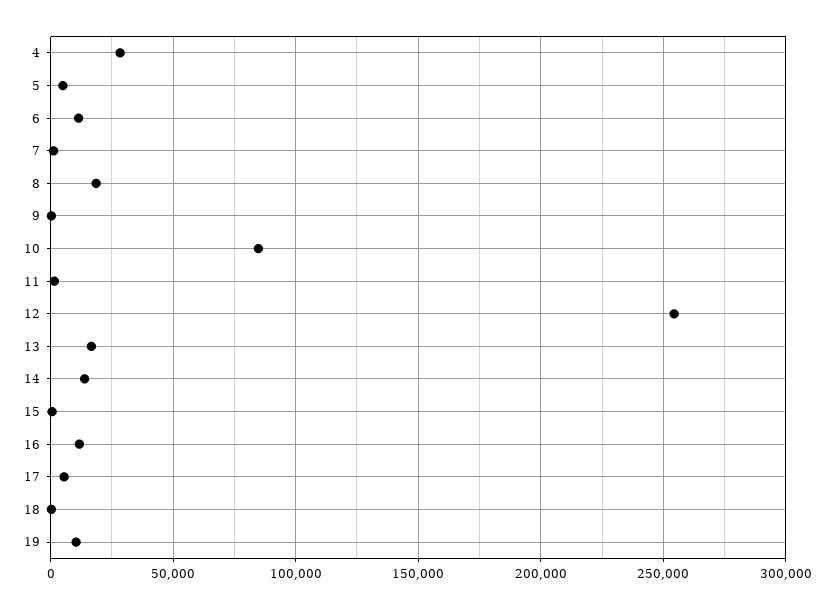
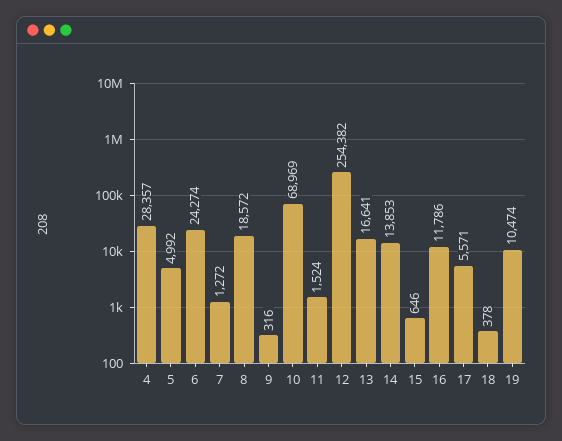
6: 10000 -> 24274
10: 85000 -> 68969

